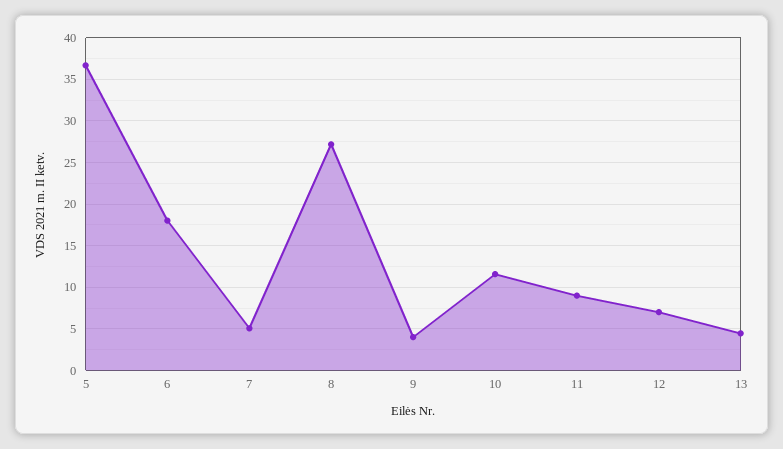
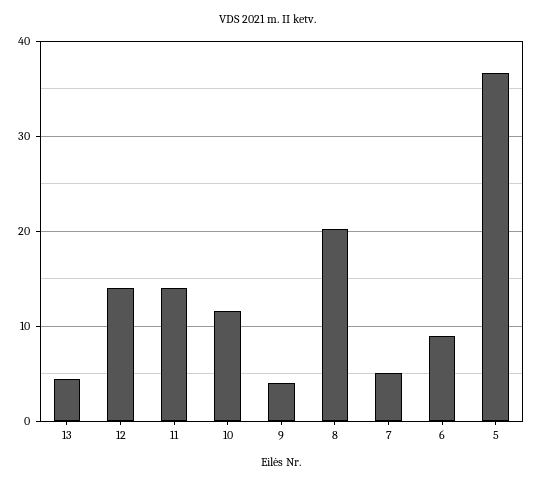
6: 18 -> 9
8: 27 -> 20
11: 9 -> 14
12: 7 -> 14

